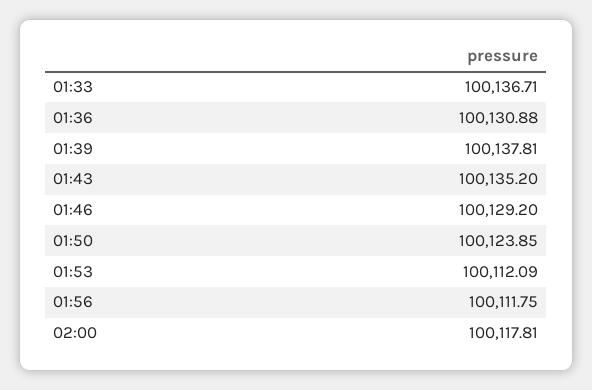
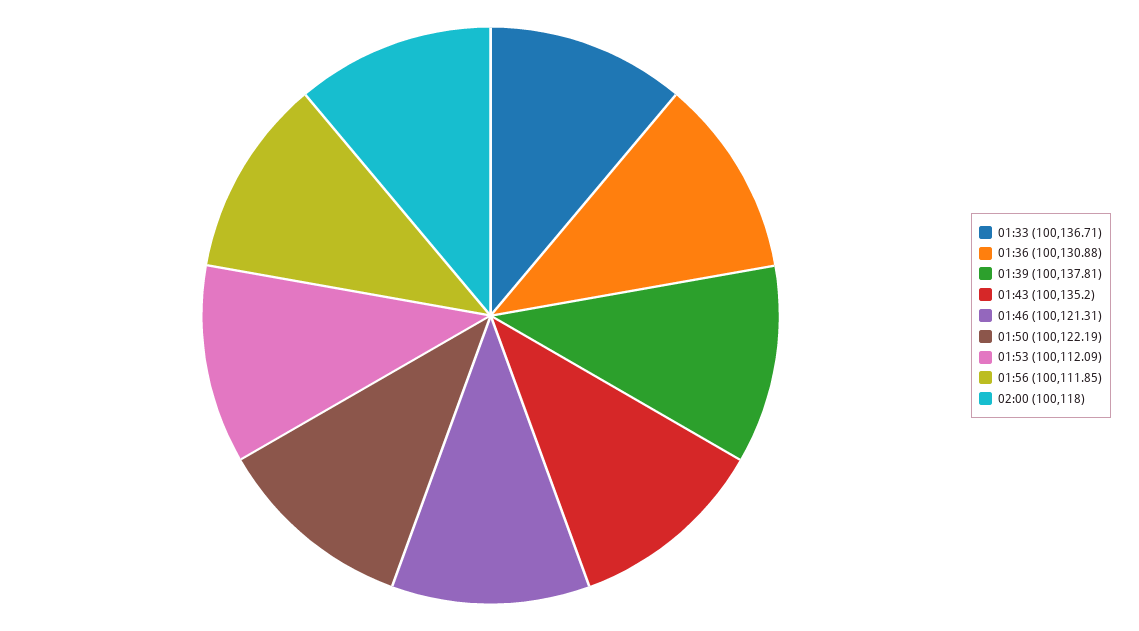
01:46: 100129.2 -> 100121.31
01:50: 100123.85 -> 100122.19
01:56: 100111.75 -> 100111.85
02:00: 100117.81 -> 100118

